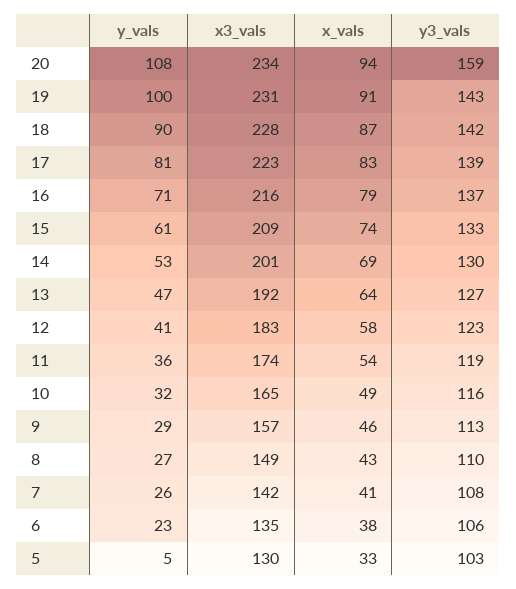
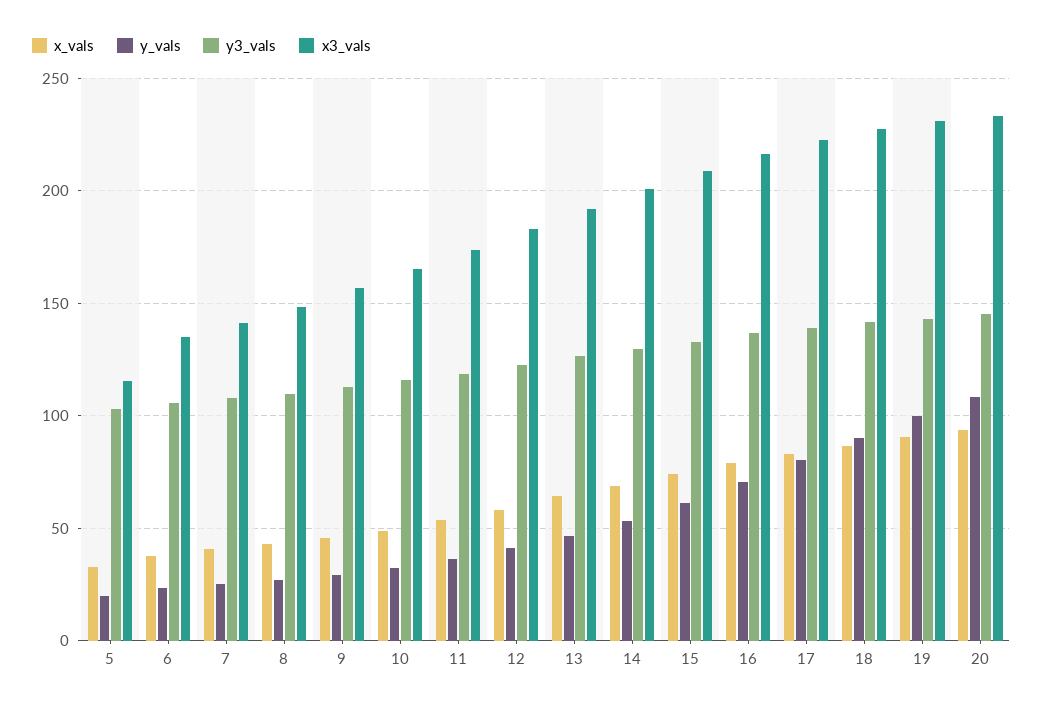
y3_vals, 20: 159 -> 145
y_vals, 5: 5 -> 20
x3_vals, 5: 130 -> 115

